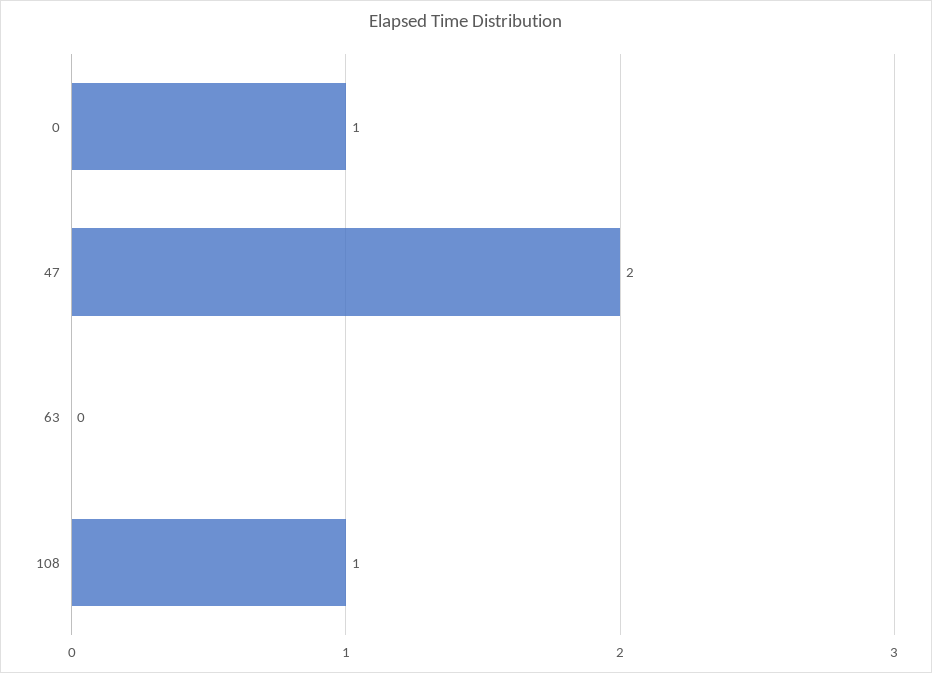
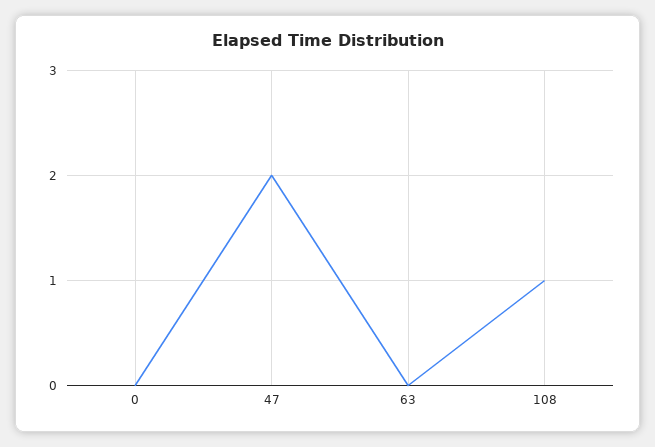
0: 1 -> 0

